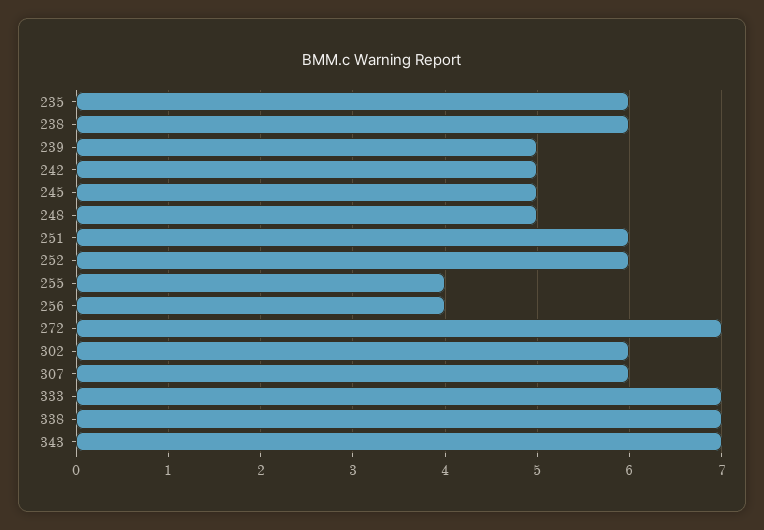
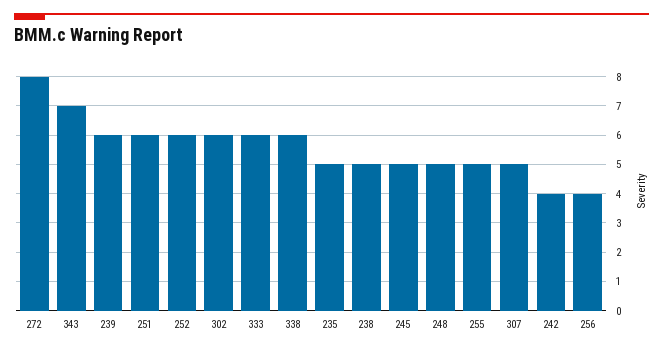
235: 6 -> 5
238: 6 -> 5
239: 5 -> 6
242: 5 -> 4
255: 4 -> 5
272: 7 -> 8
307: 6 -> 5
333: 7 -> 6
338: 7 -> 6

